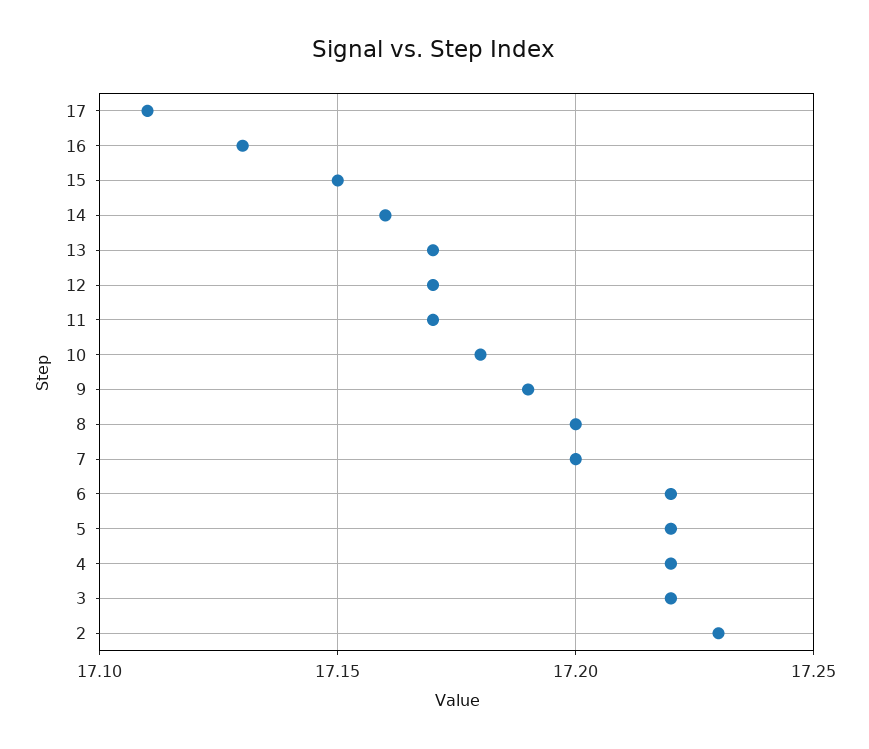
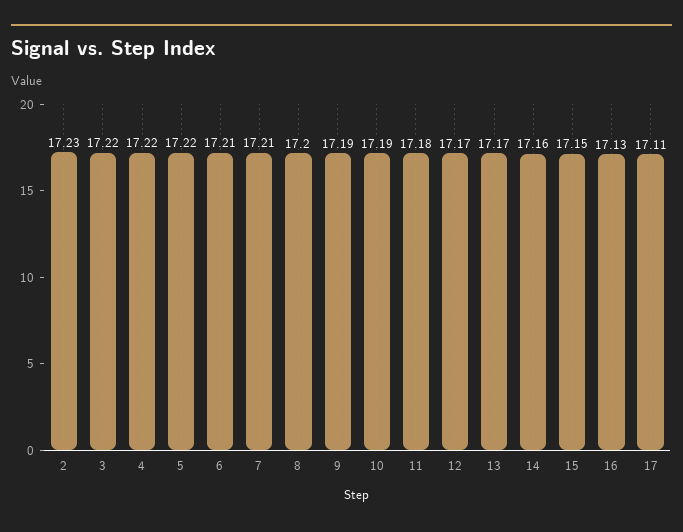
11: 17.17 -> 17.18
10: 17.18 -> 17.19
7: 17.2 -> 17.21
6: 17.22 -> 17.21

